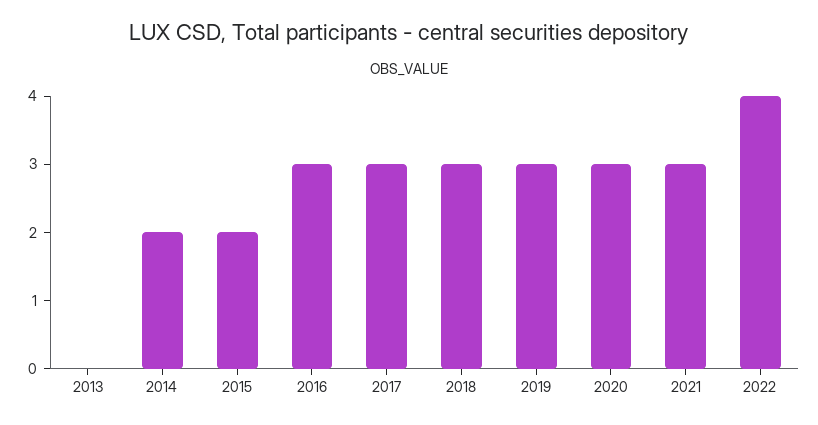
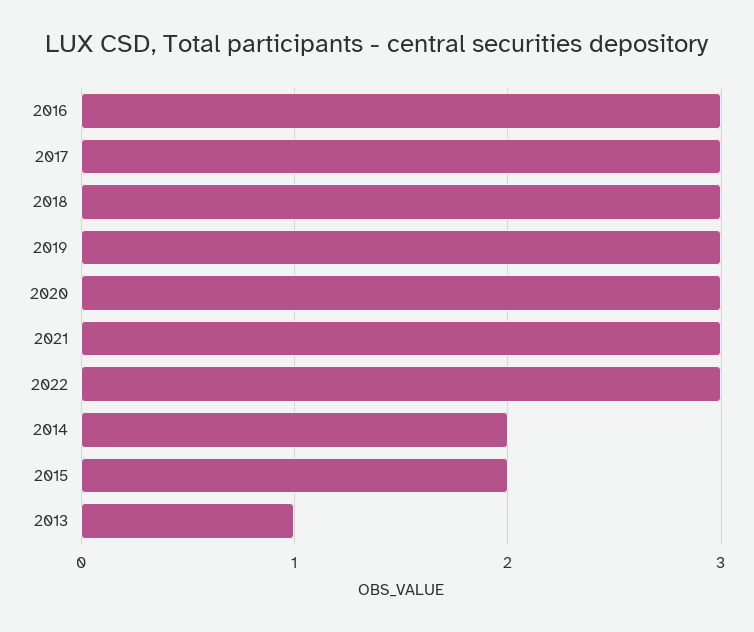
2013: 0 -> 1
2022: 4 -> 3

